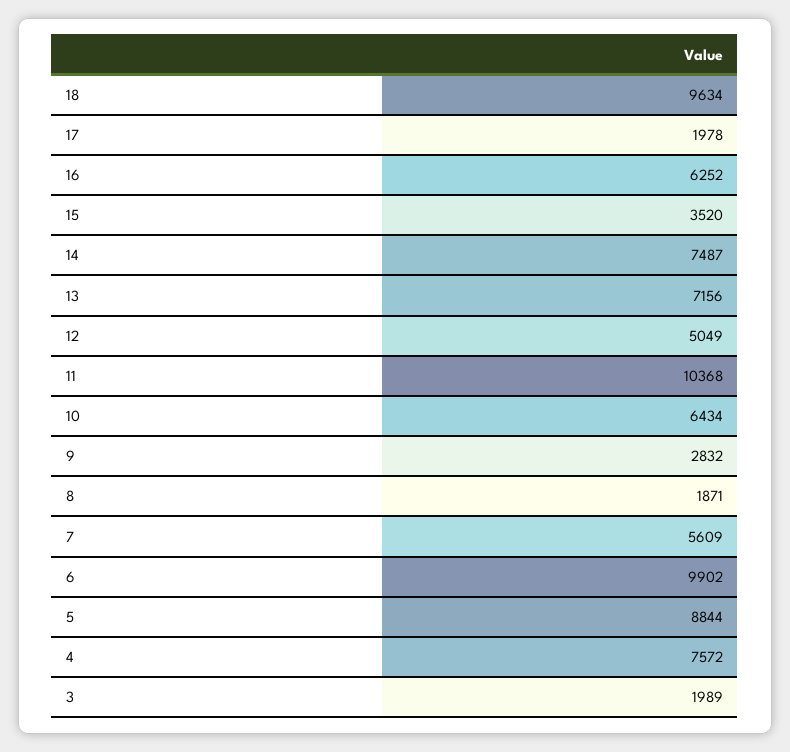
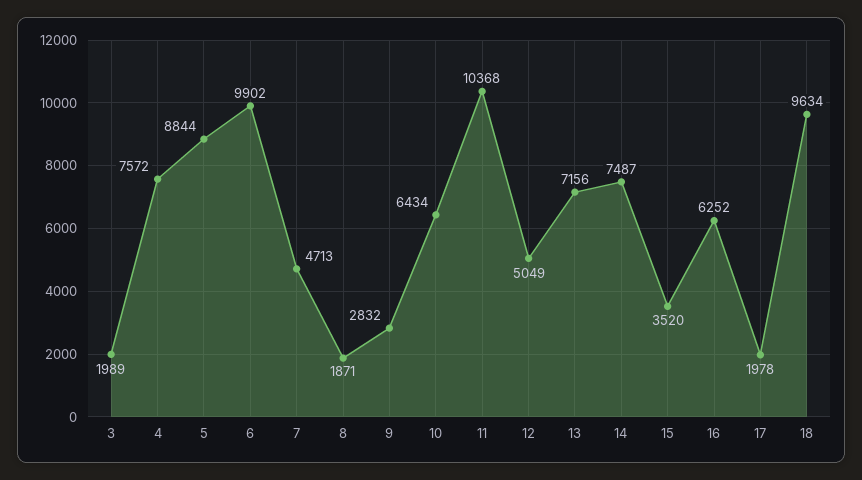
7: 5609 -> 4713

